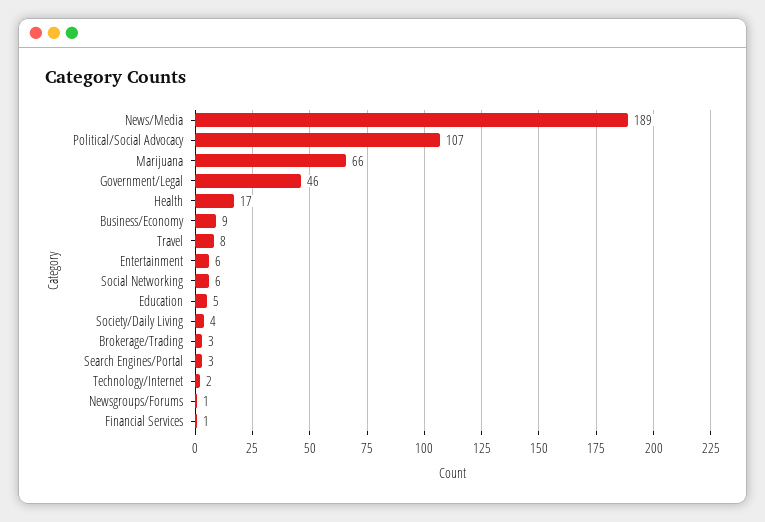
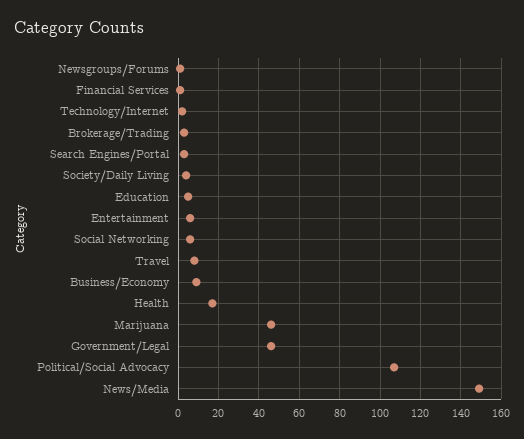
News/Media: 189 -> 150
Marijuana: 66 -> 45

